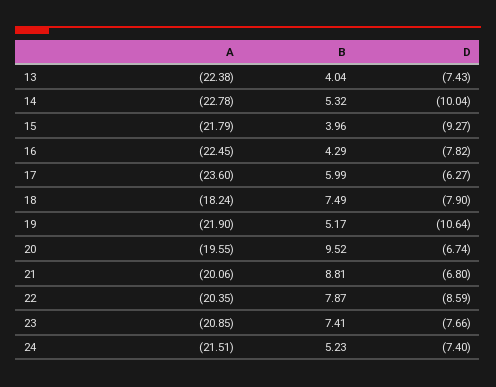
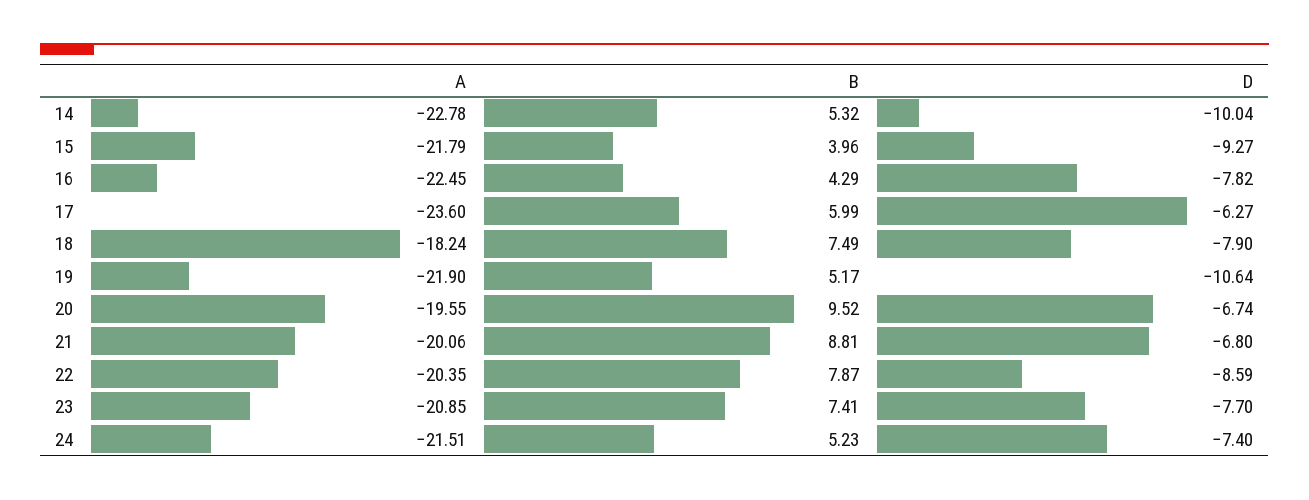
A, 13: -22.38 -> none
B, 13: 4.04 -> none
D, 13: -7.43 -> none
D, 23: -7.66 -> -7.7

